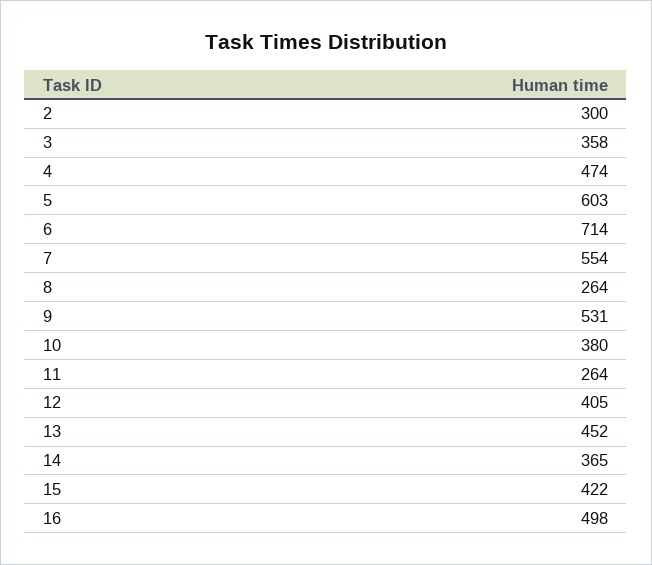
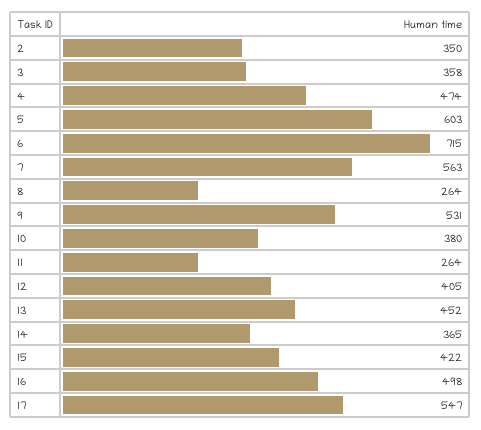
2: 300 -> 350
6: 714 -> 715
7: 554 -> 563
17: none -> 547

